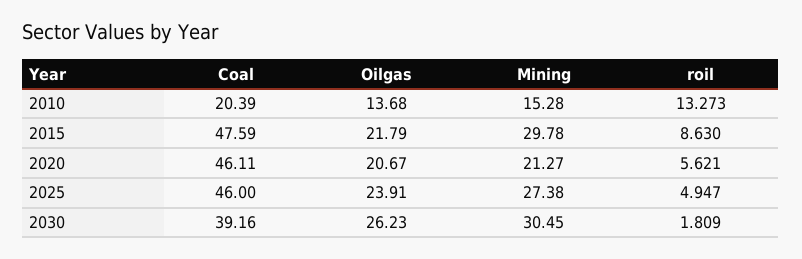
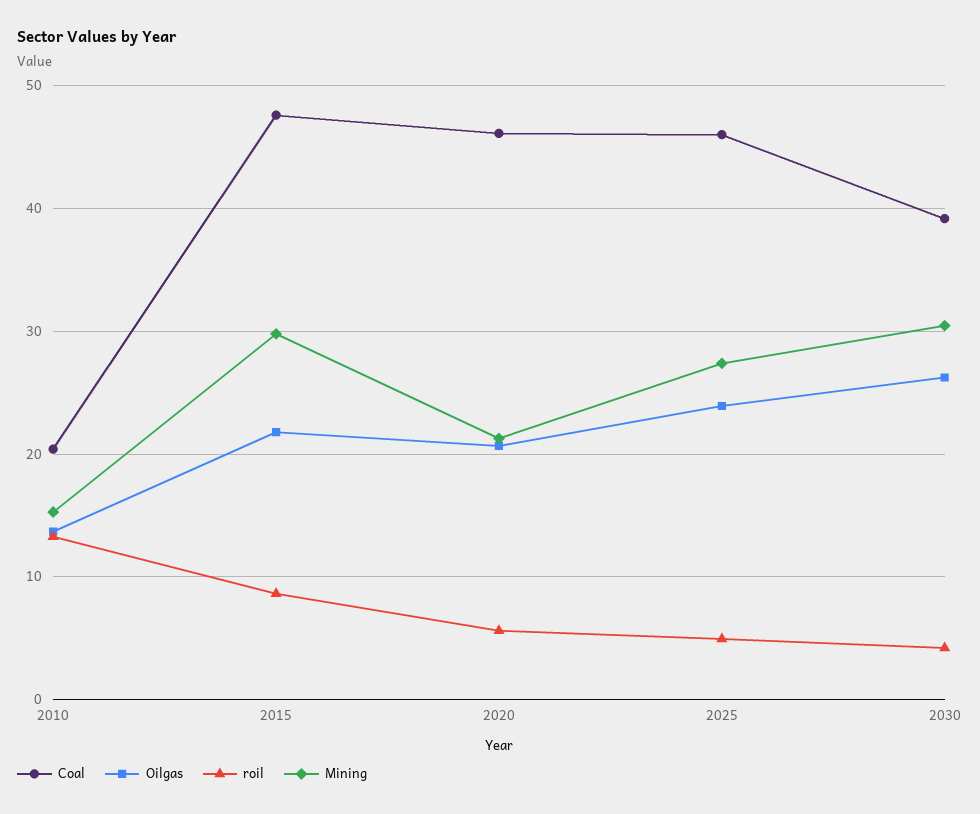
roil, 2030: 1.809 -> 4

